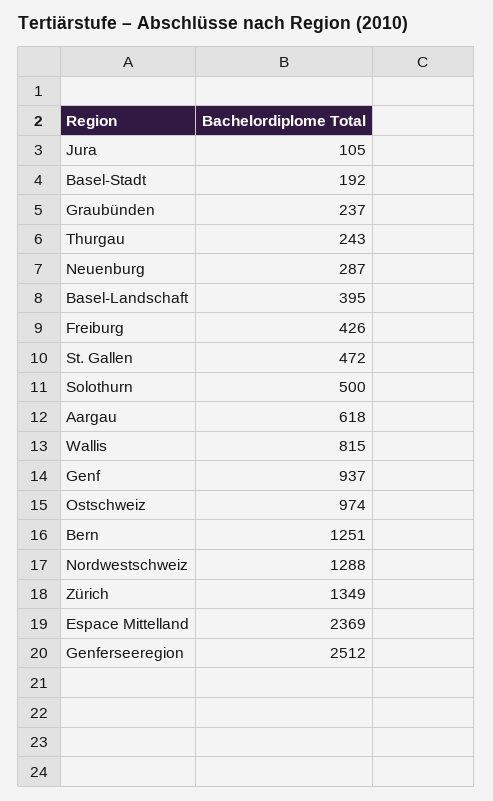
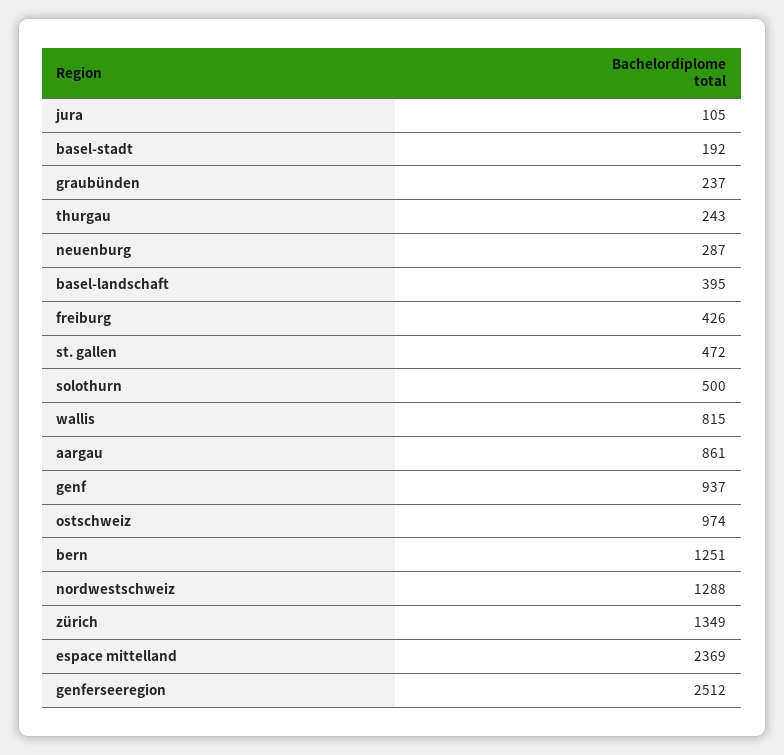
Aargau: 618 -> 861

